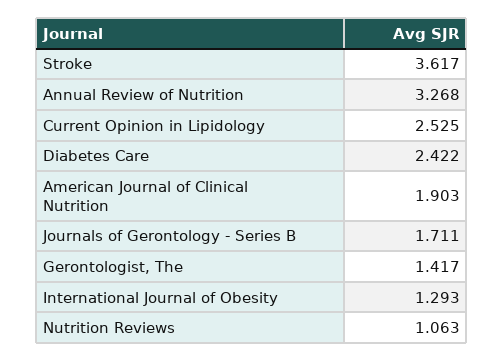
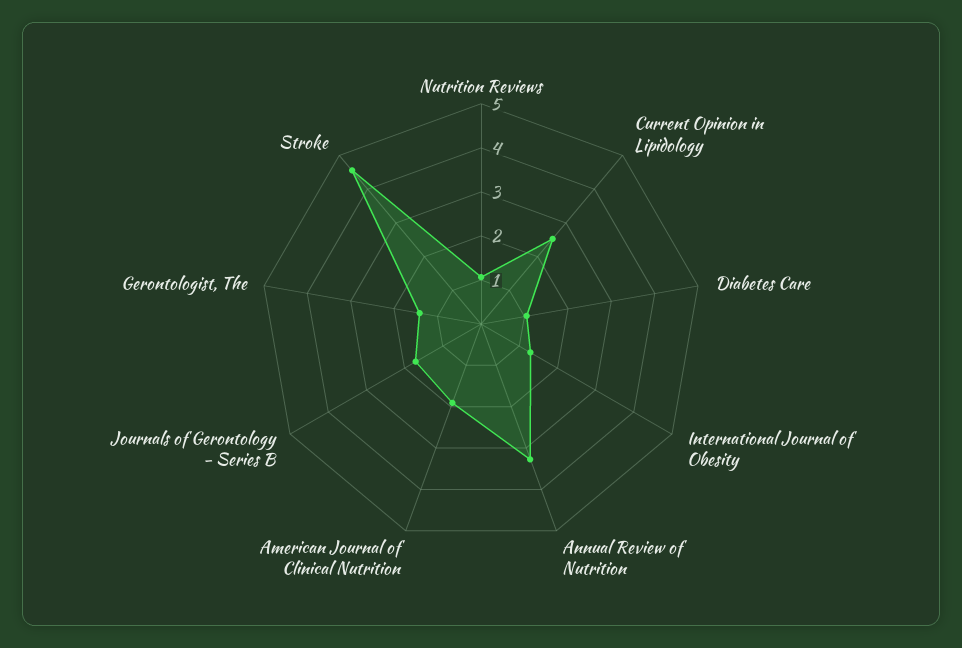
Stroke: 3.617 -> 4.6
Diabetes Care: 2.422 -> 1

